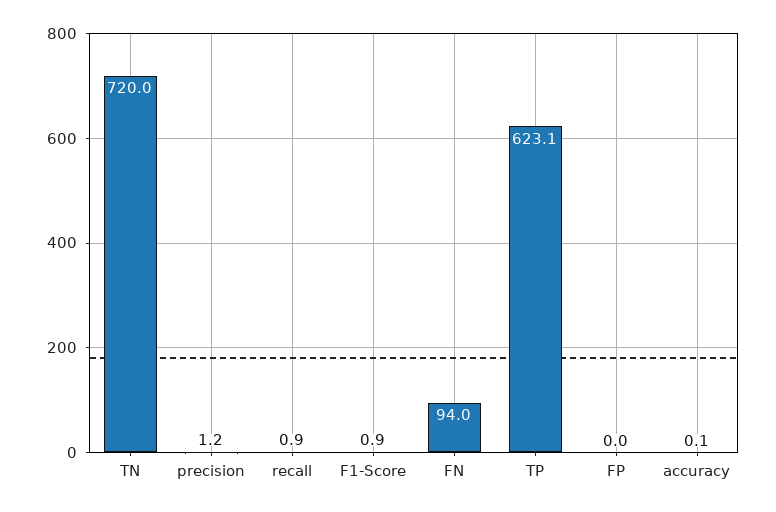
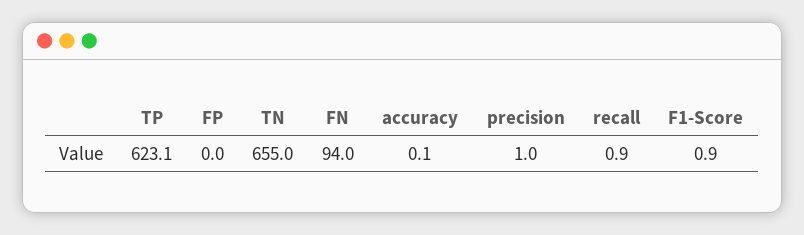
TN: 720 -> 655
precision: 1.2 -> 1

